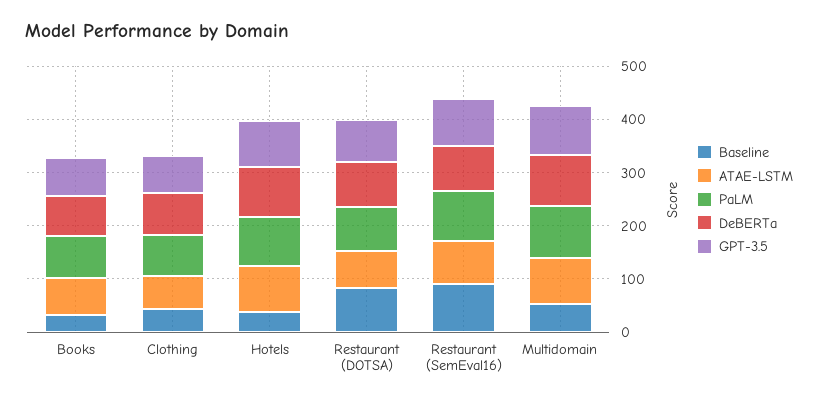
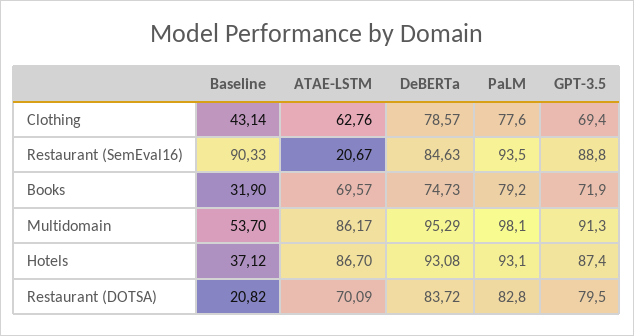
Baseline, Restaurant (DOTSA): 80 -> 20.82
ATAE-LSTM, Restaurant (SemEval16): 80 -> 20.67

